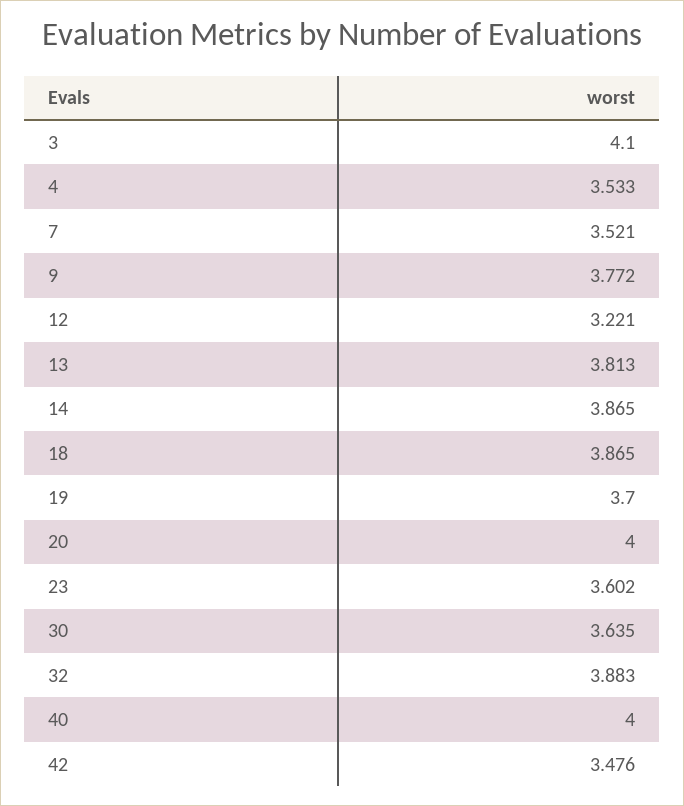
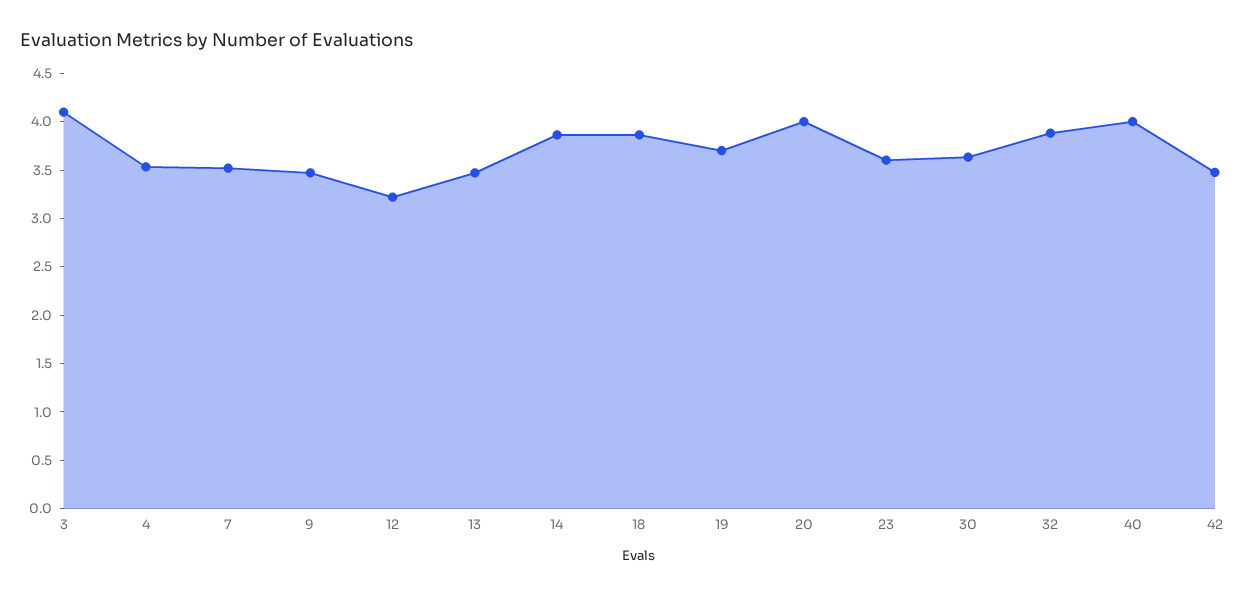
9: 3.772 -> 3.5
13: 3.813 -> 3.5

